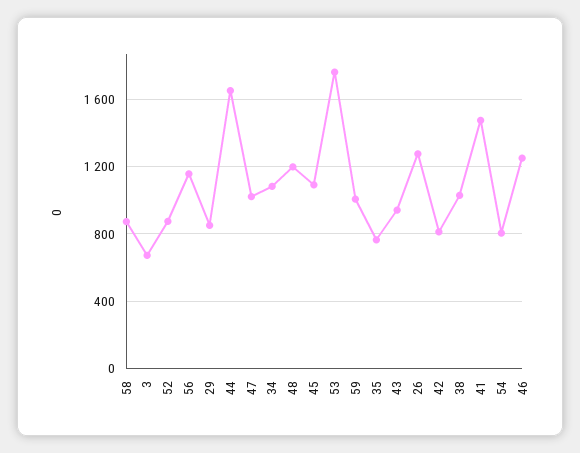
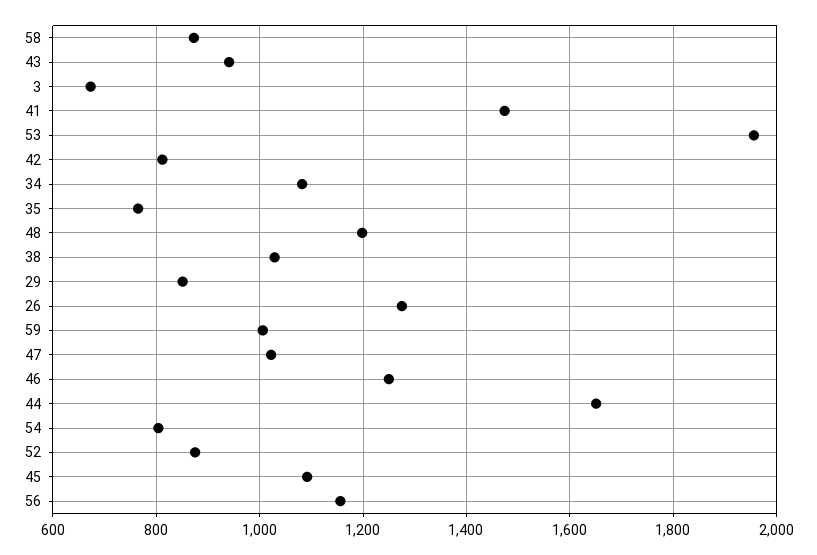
53: 1750 -> 1960

